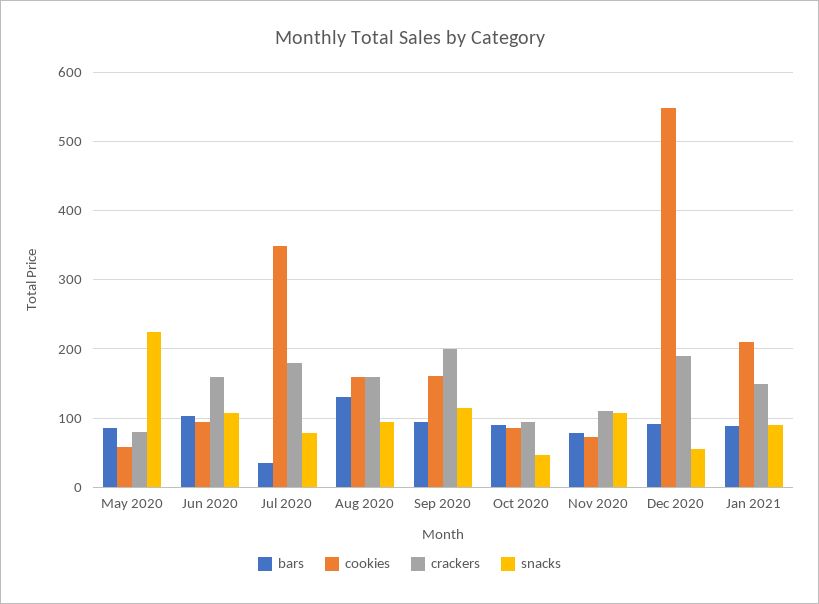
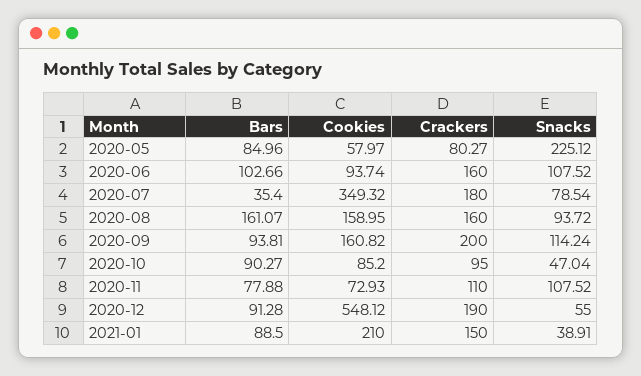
bars, Aug 2020: 130 -> 161.07
snacks, Jan 2021: 90 -> 38.91

